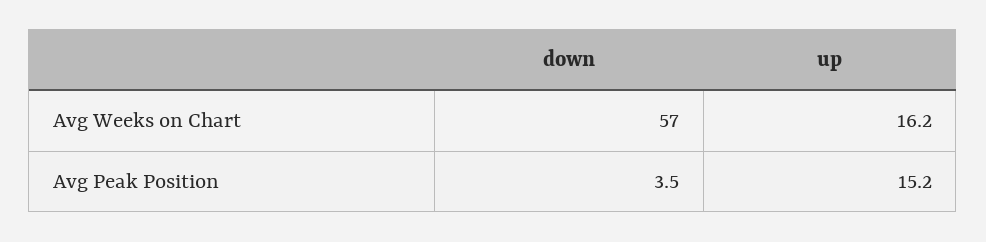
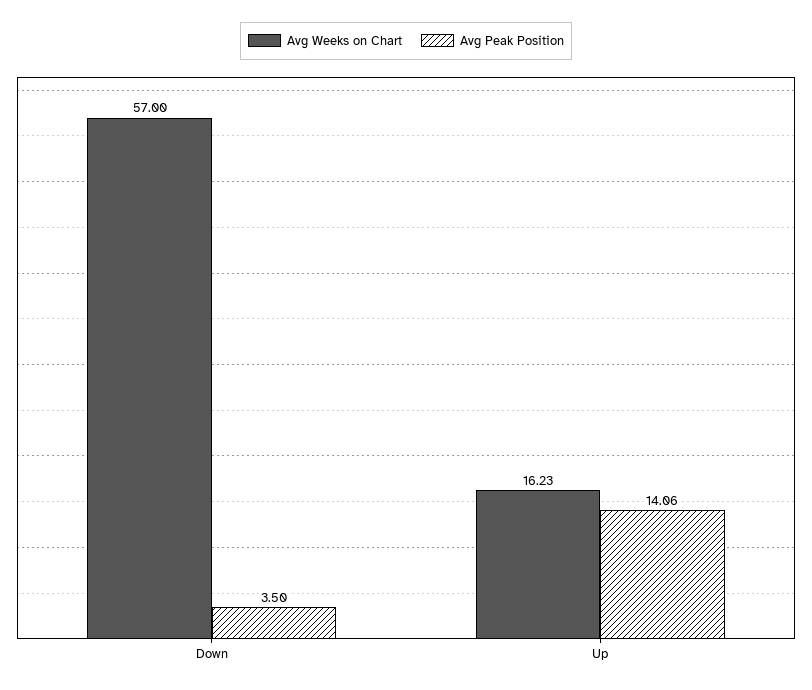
Avg Peak Position, up: 15.2 -> 14.06

